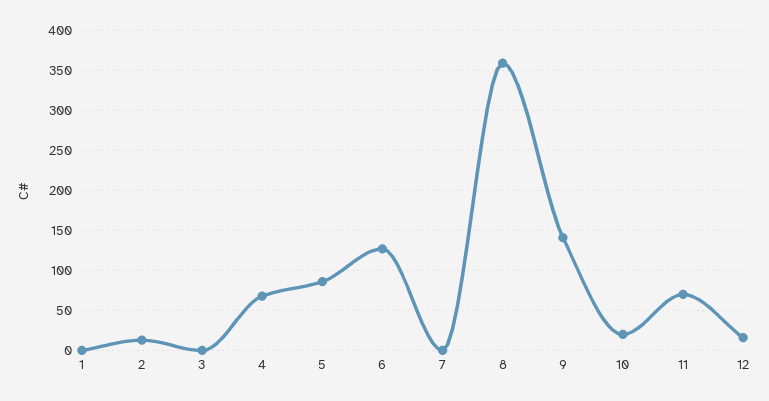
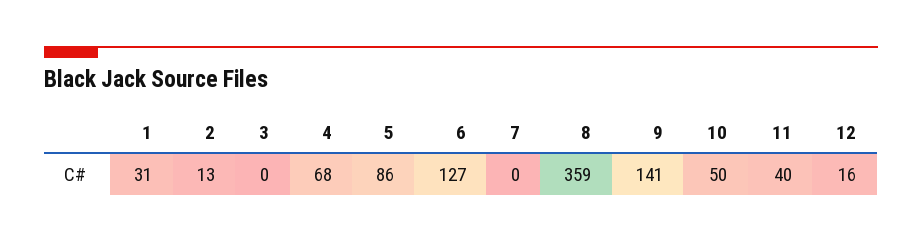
1: 0 -> 31
10: 20 -> 50
11: 70 -> 40

